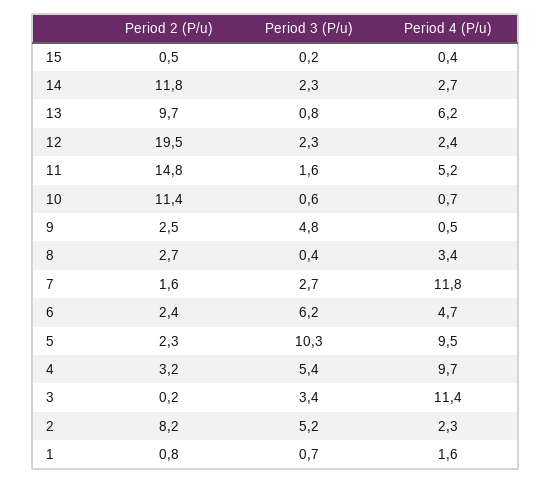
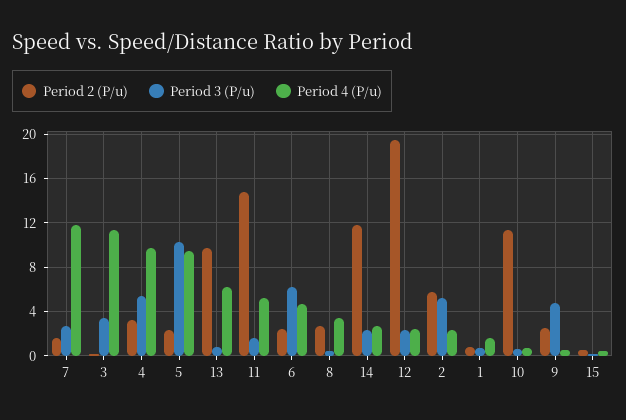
Period 2 (P/u), 2: 8.2 -> 6

